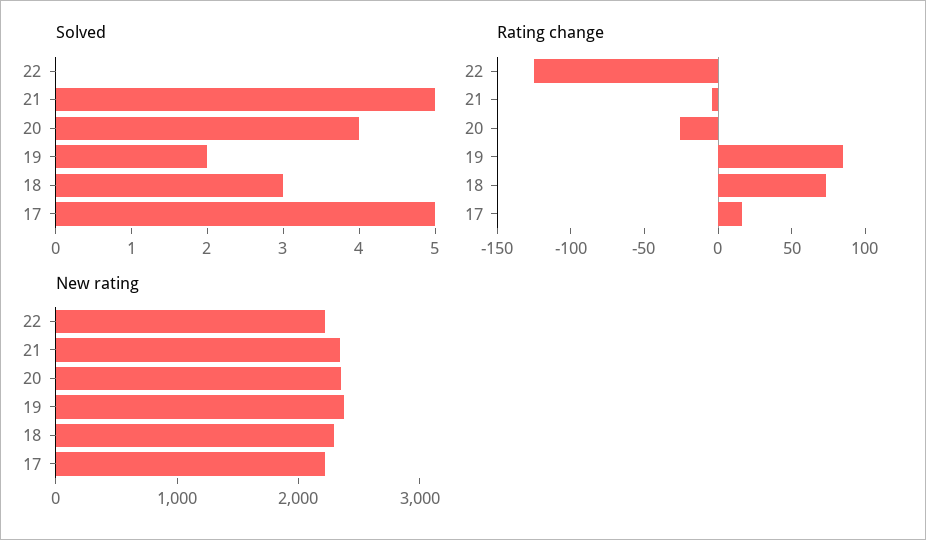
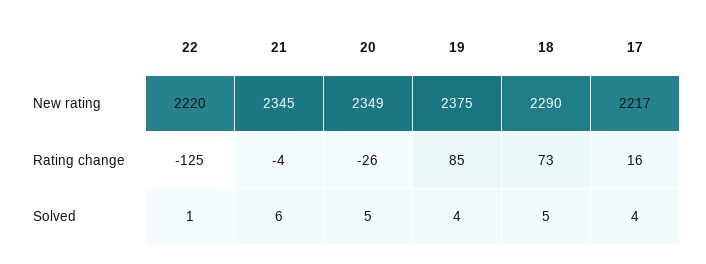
Solved, 22: 0 -> 1
Solved, 21: 5 -> 6
Solved, 20: 4 -> 5
Solved, 19: 2 -> 4
Solved, 18: 3 -> 5
Solved, 17: 5 -> 4

